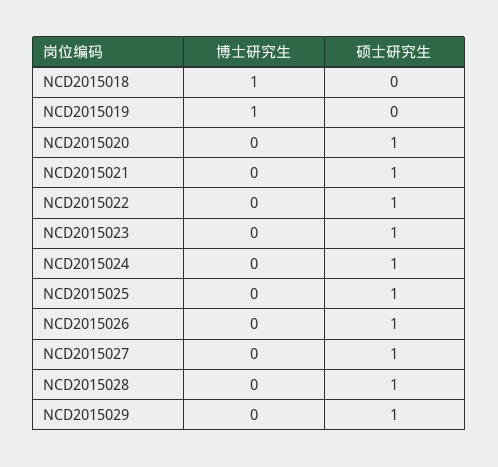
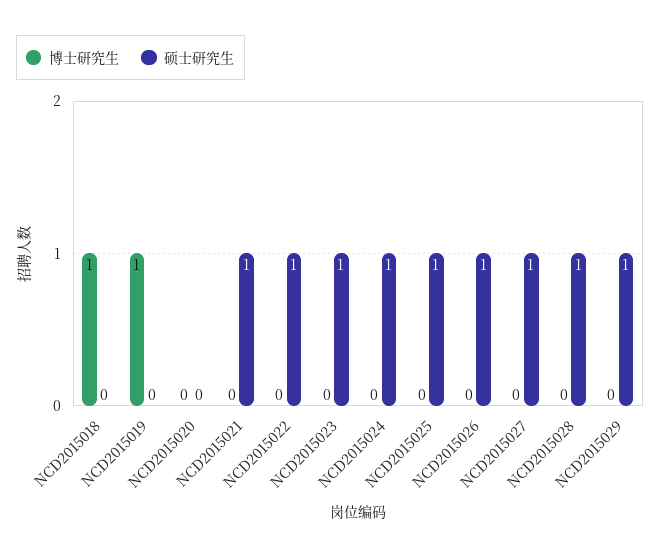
硕士研究生, NCD2015020: 1 -> 0

